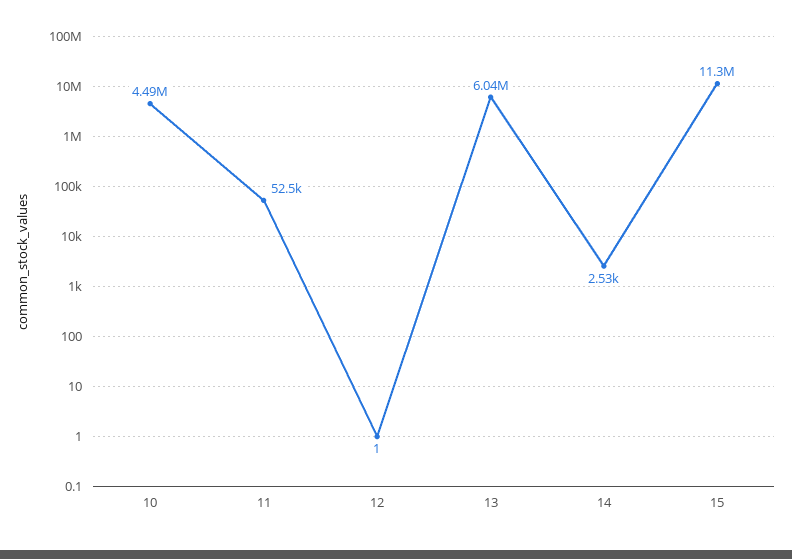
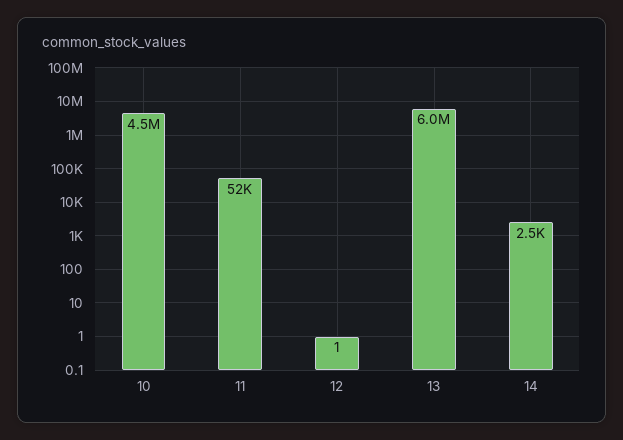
15: 11300000 -> none

